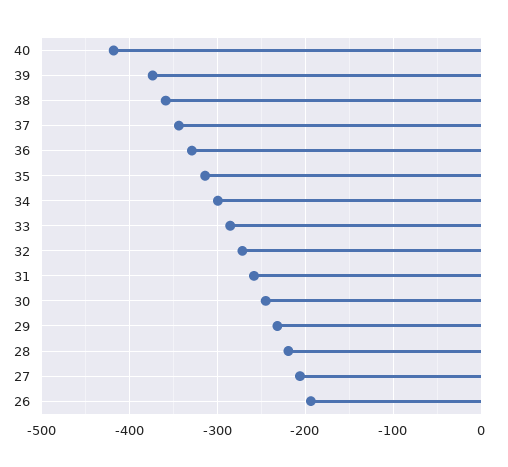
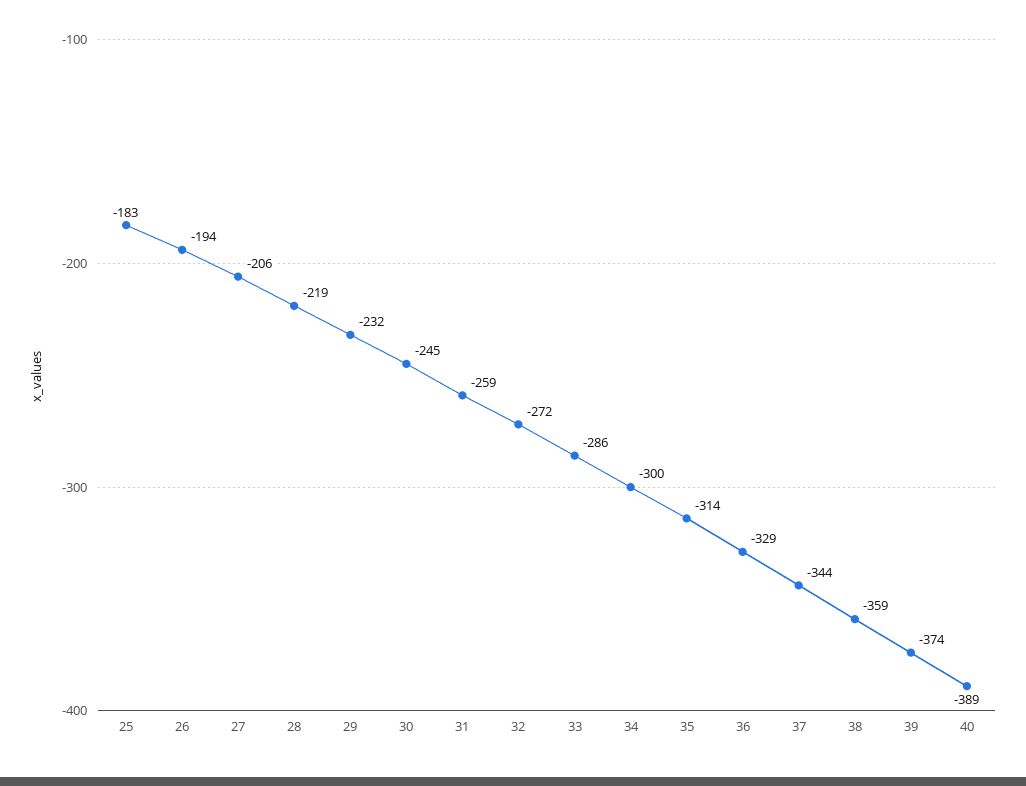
40: -420 -> -389
25: none -> -183

